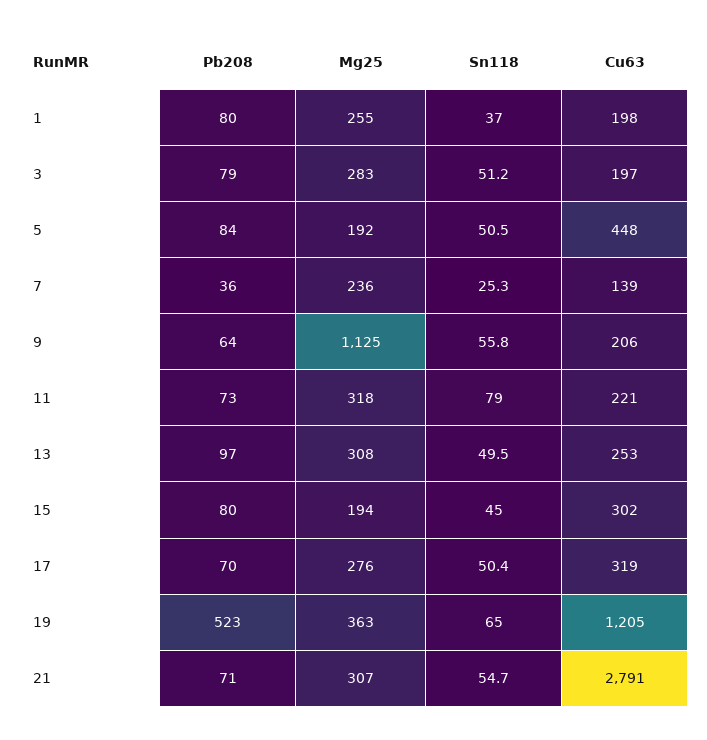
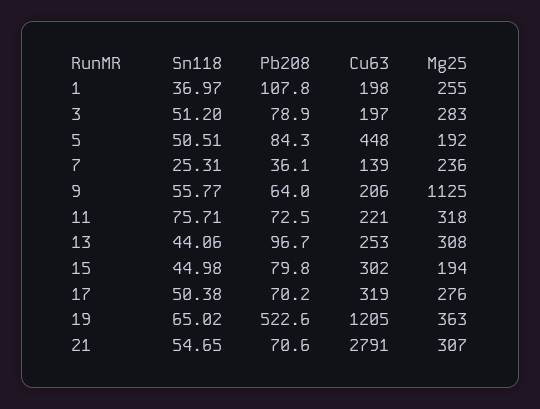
Pb208, 1: 80 -> 107.8
Sn118, 11: 79 -> 75.71
Sn118, 13: 49.5 -> 44.06

